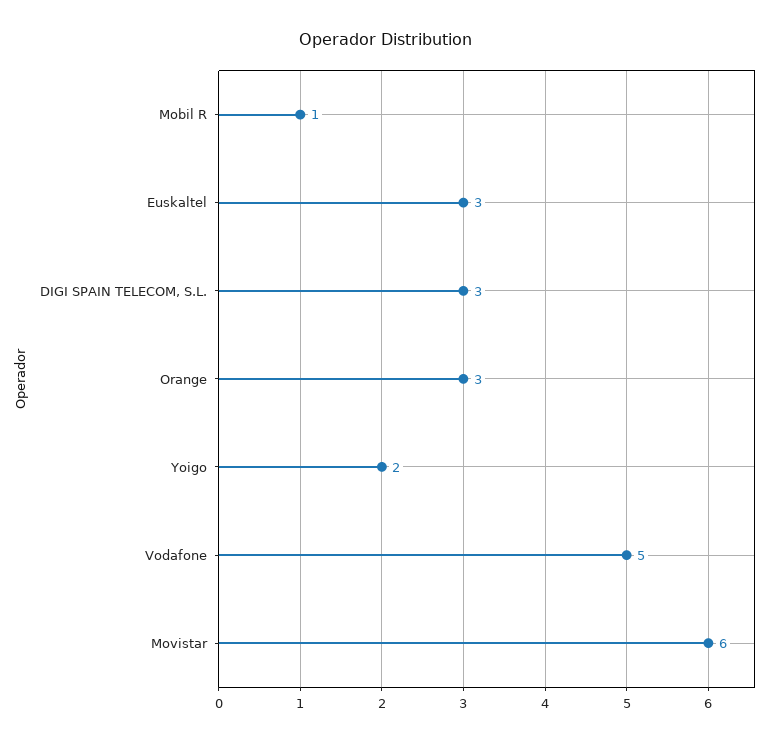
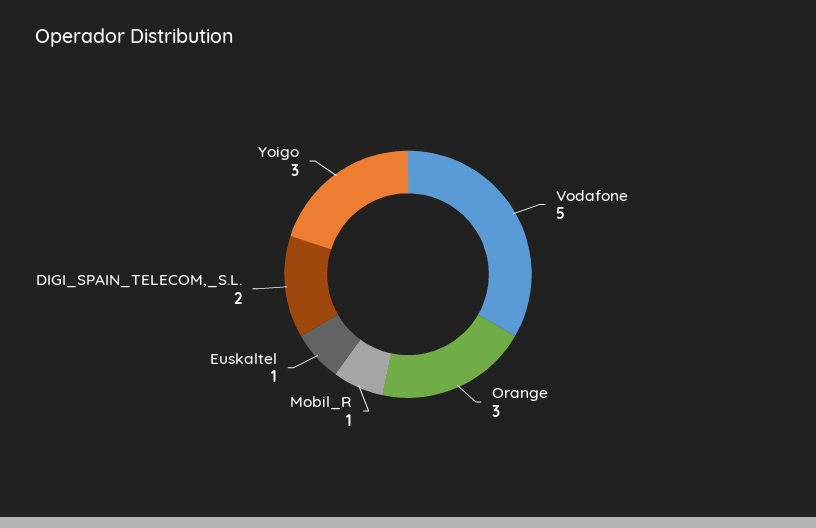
Euskaltel: 3 -> 1
DIGI SPAIN TELECOM, S.L.: 3 -> 2
Yoigo: 2 -> 3
Movistar: 6 -> none

